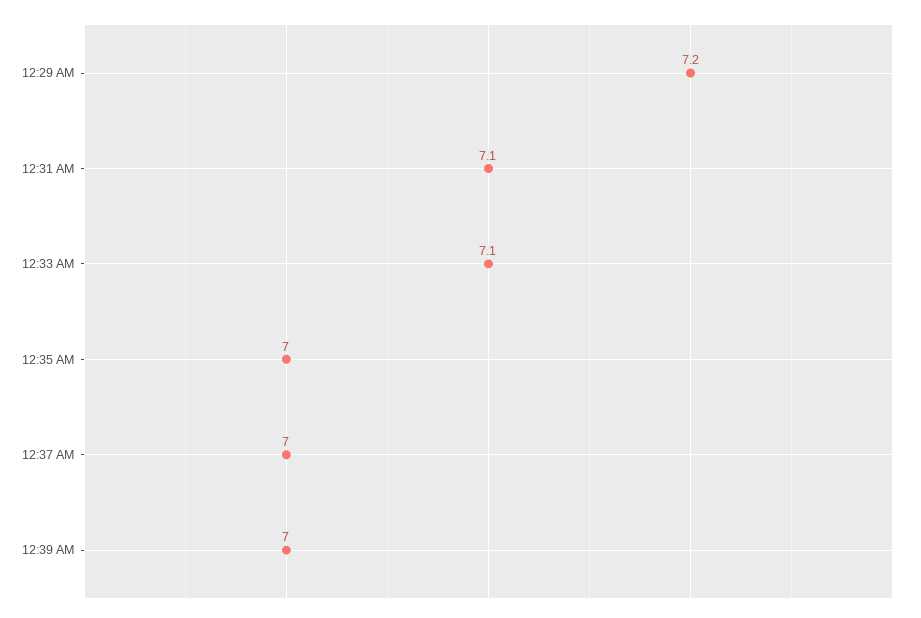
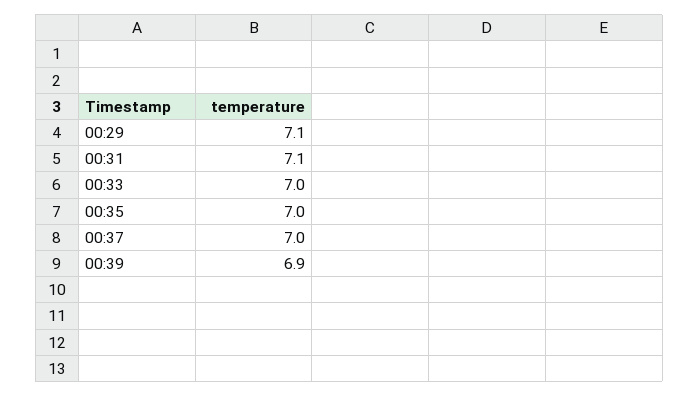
12:29 AM: 7.2 -> 7.1
12:33 AM: 7.1 -> 7
12:39 AM: 7 -> 6.9

